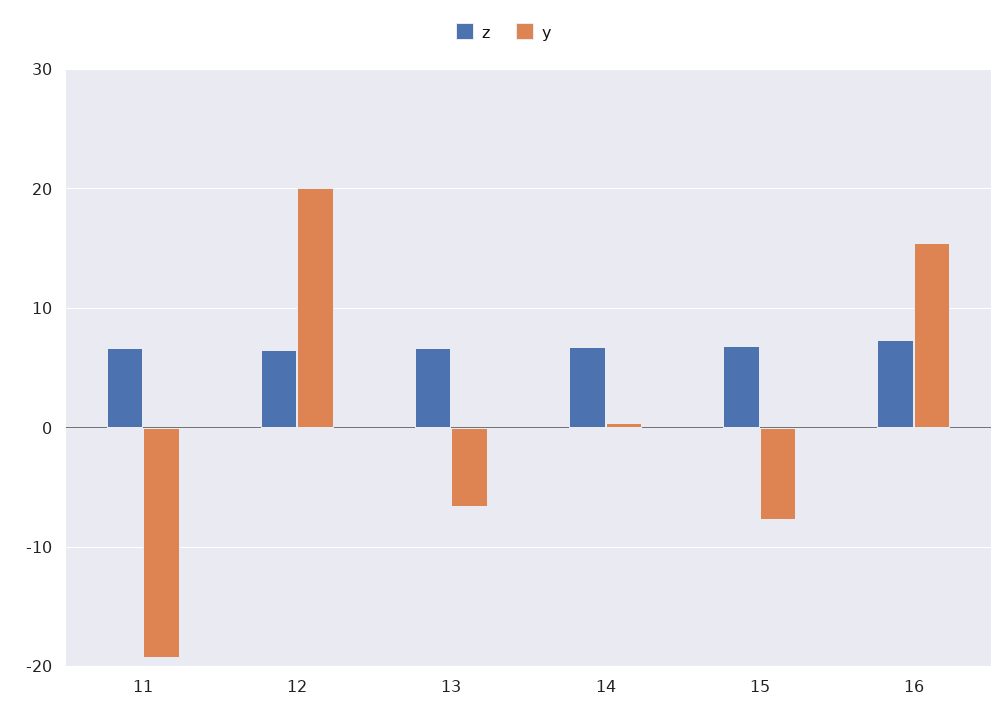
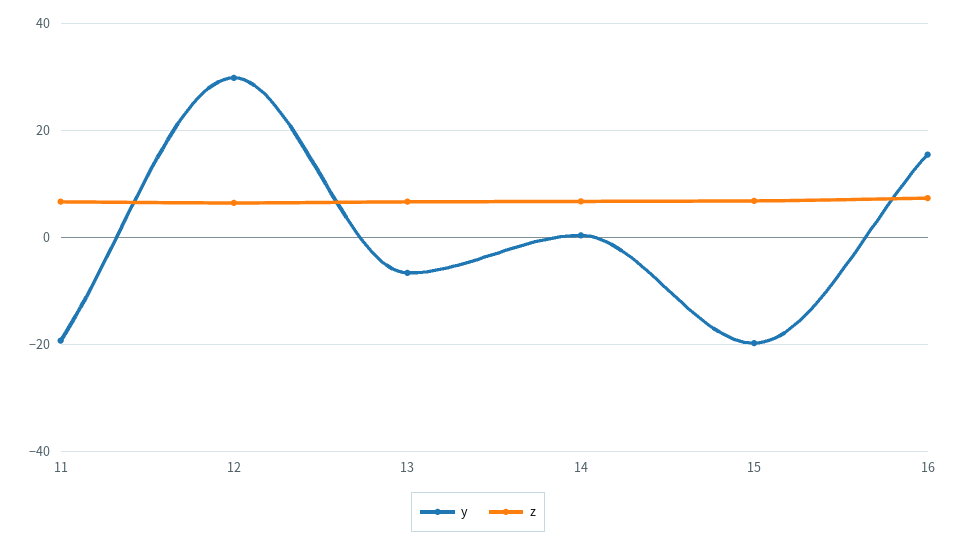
y, 12: 20 -> 30
y, 15: -8 -> -20

